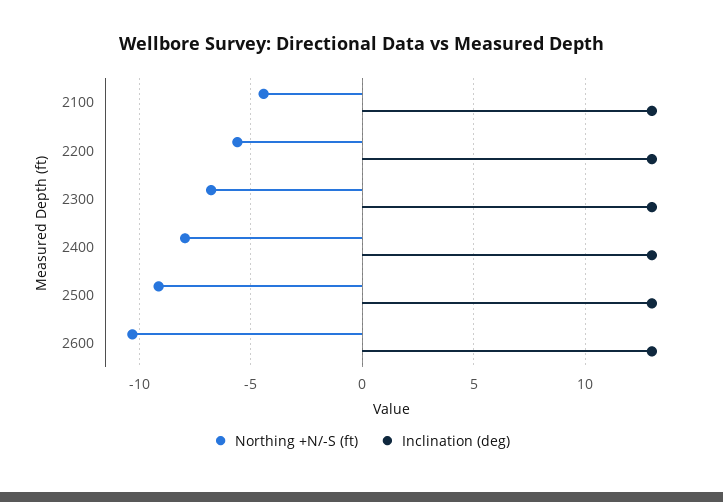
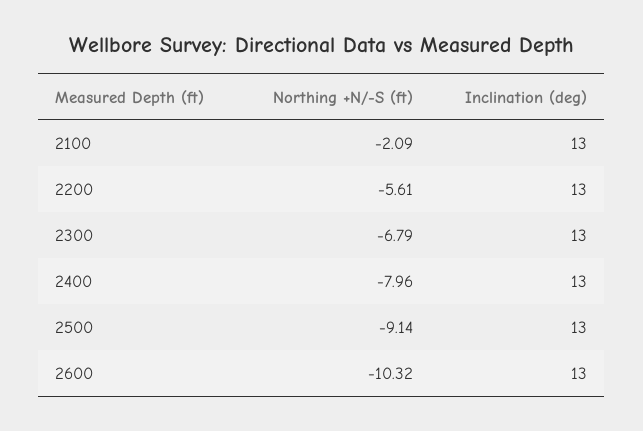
Northing +N/-S (ft), 2100: -4.5 -> -2.09

